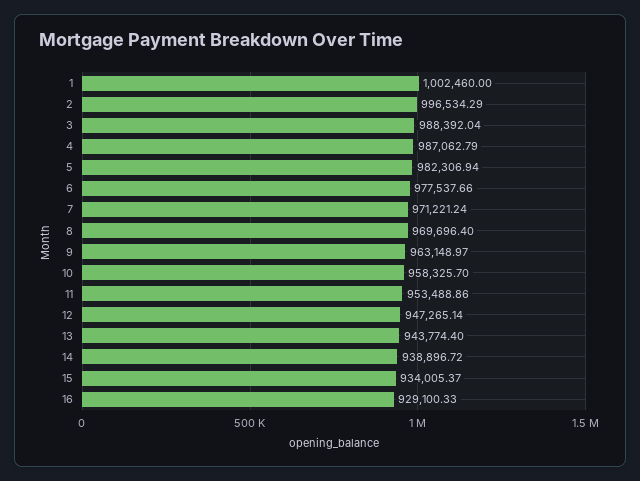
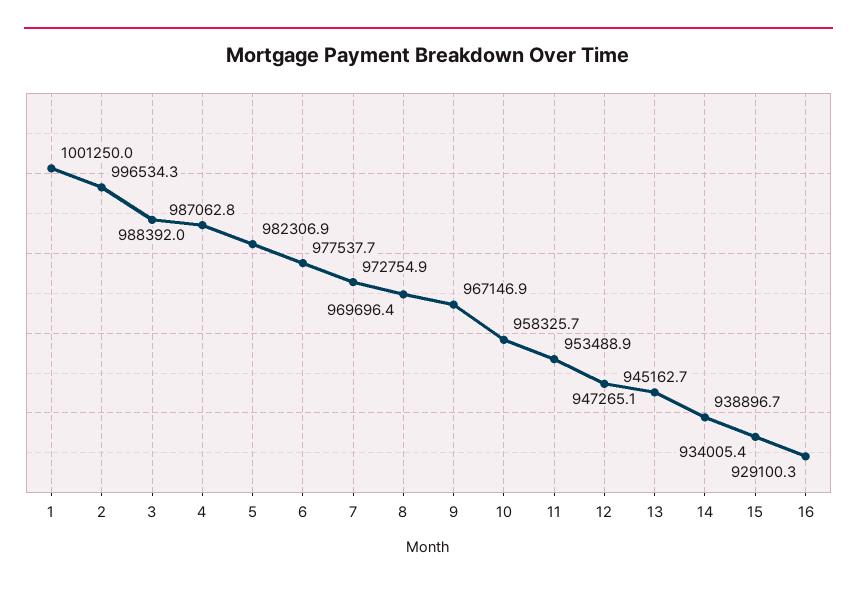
1: 1002460 -> 1001250
7: 971221.24 -> 972754.9
9: 963148.97 -> 967146.9
13: 943774.4 -> 945162.7

